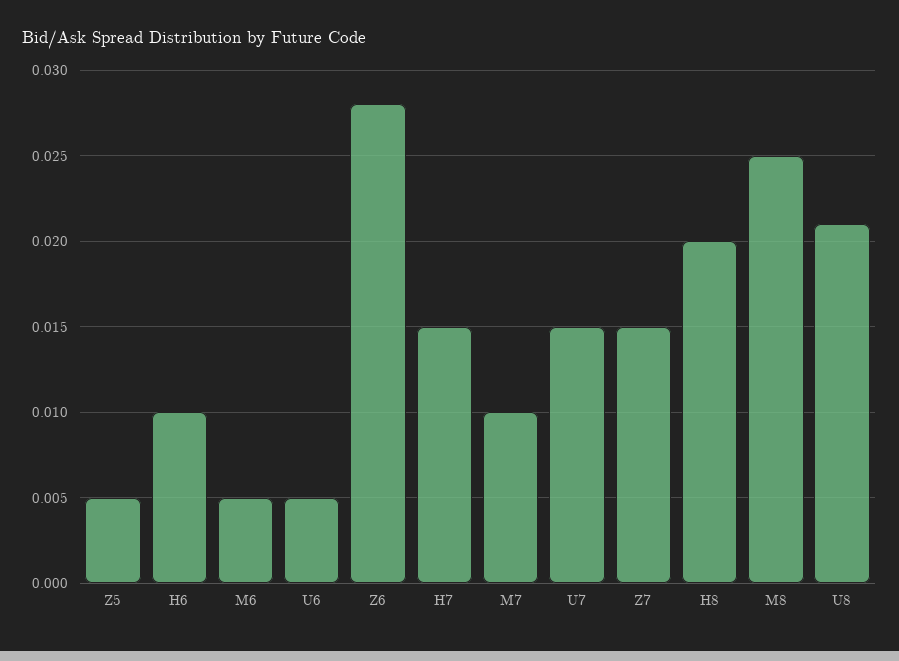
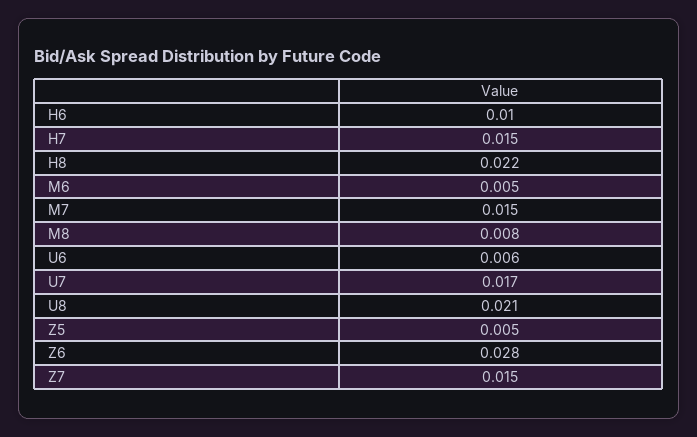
U6: 0.005 -> 0.006
M7: 0.01 -> 0.015
U7: 0.015 -> 0.017
H8: 0.02 -> 0.022
M8: 0.025 -> 0.008

